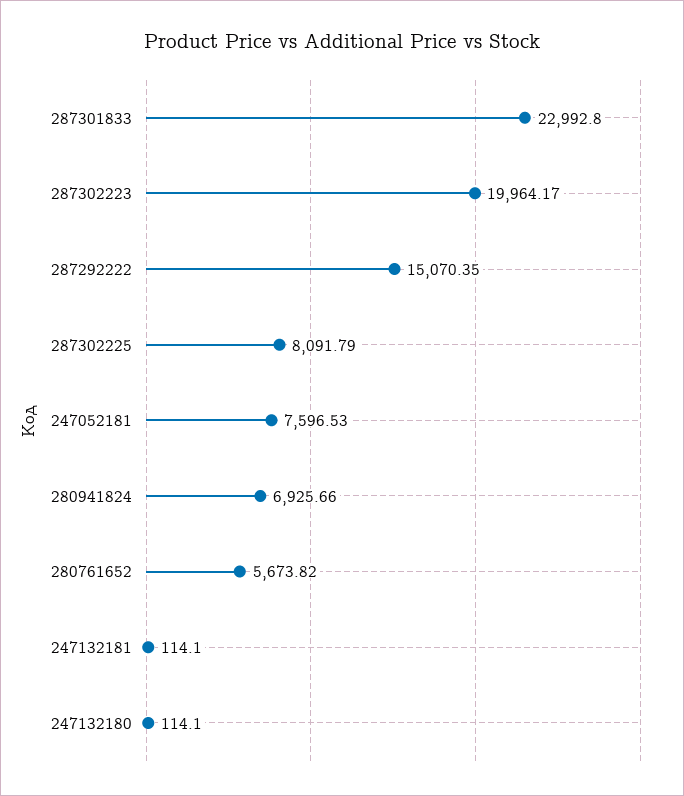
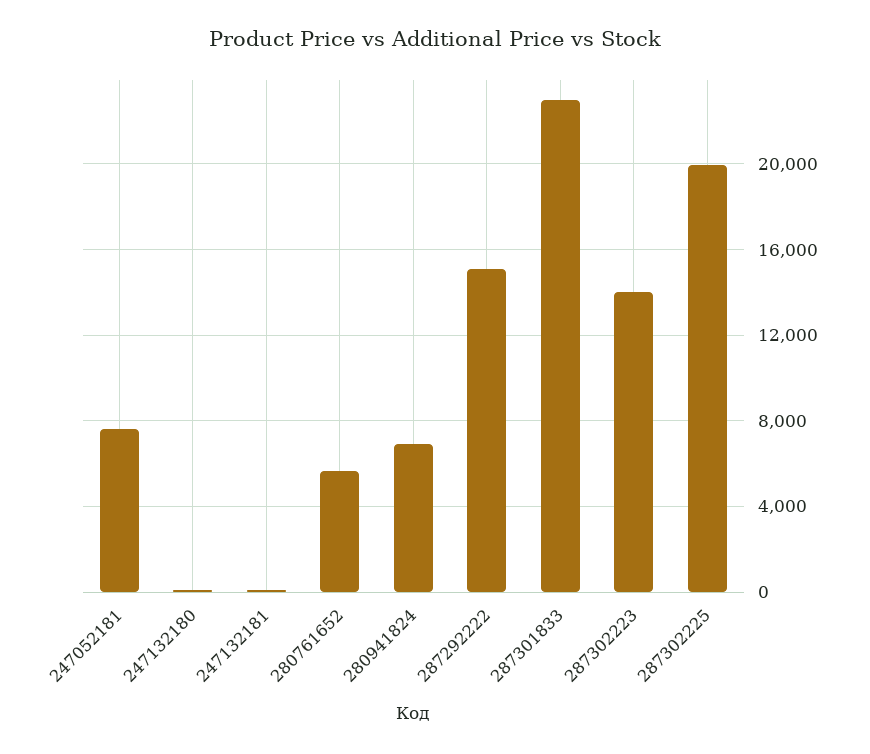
287302223: 19964.17 -> 14000
287302225: 8091.79 -> 20000

